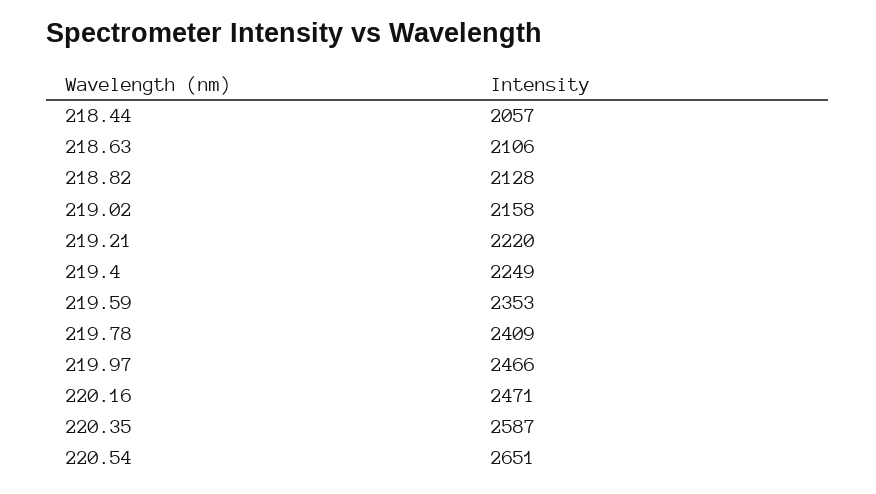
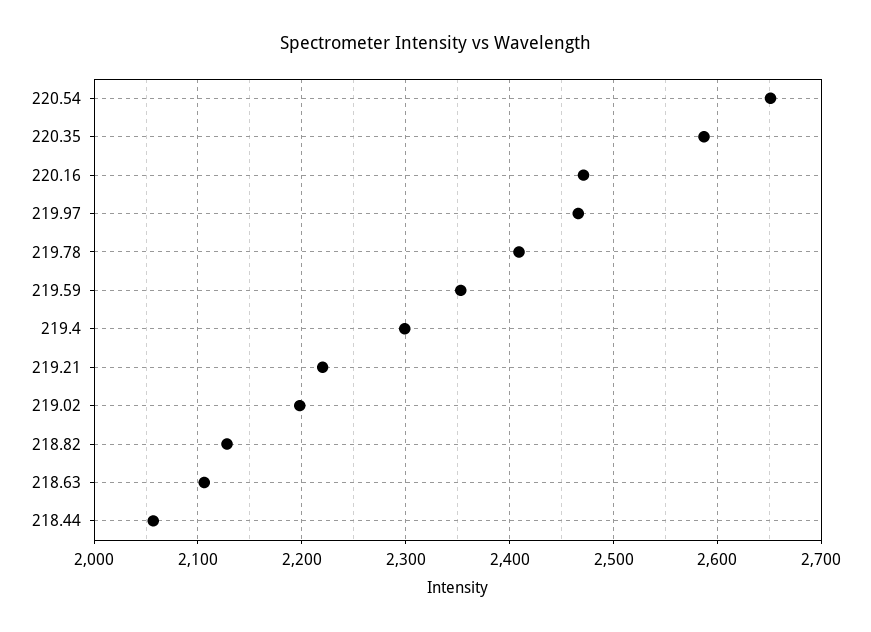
219.02: 2158 -> 2200
219.4: 2249 -> 2300

